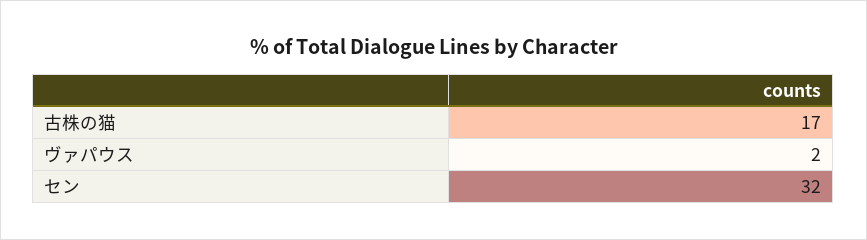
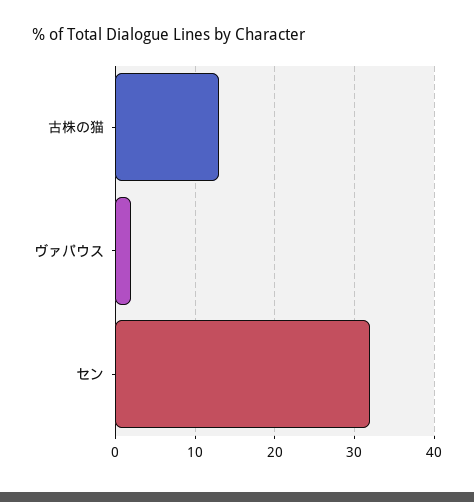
古株の猫: 17 -> 13

